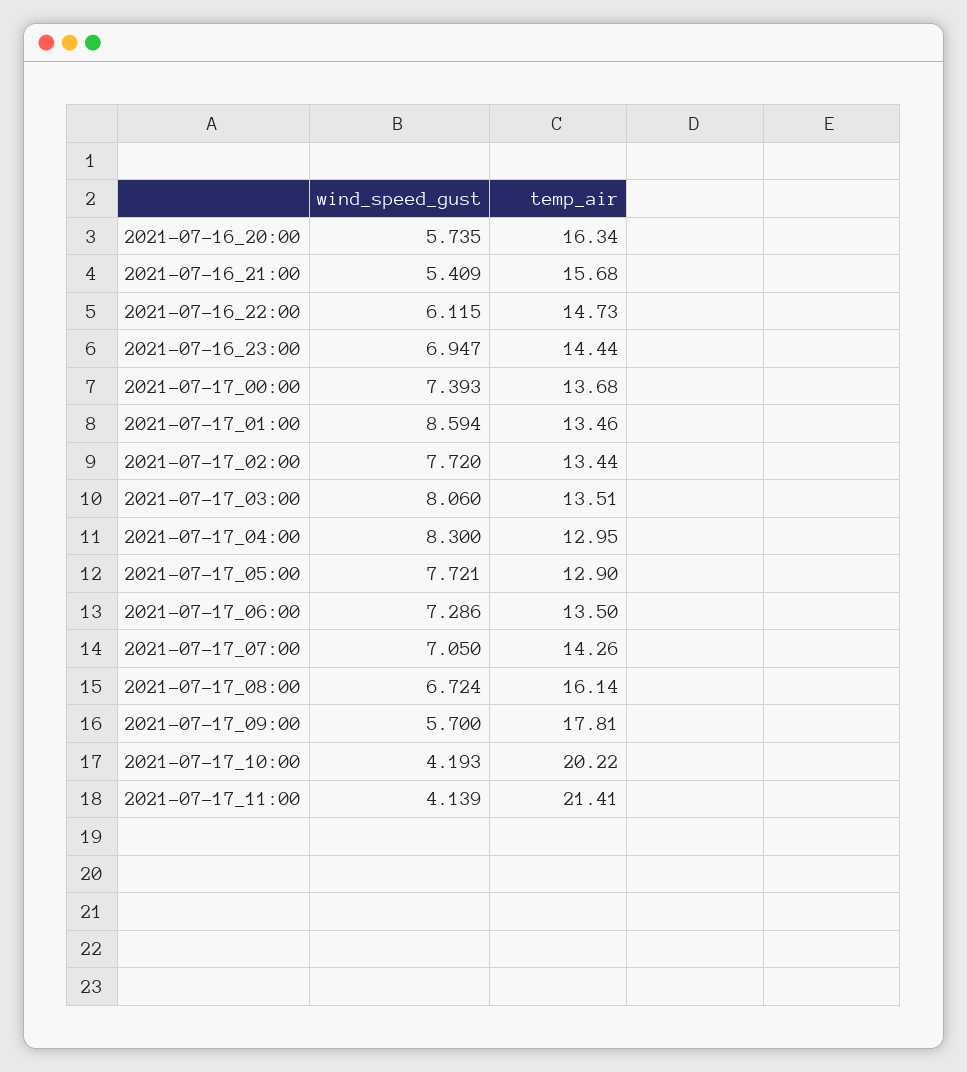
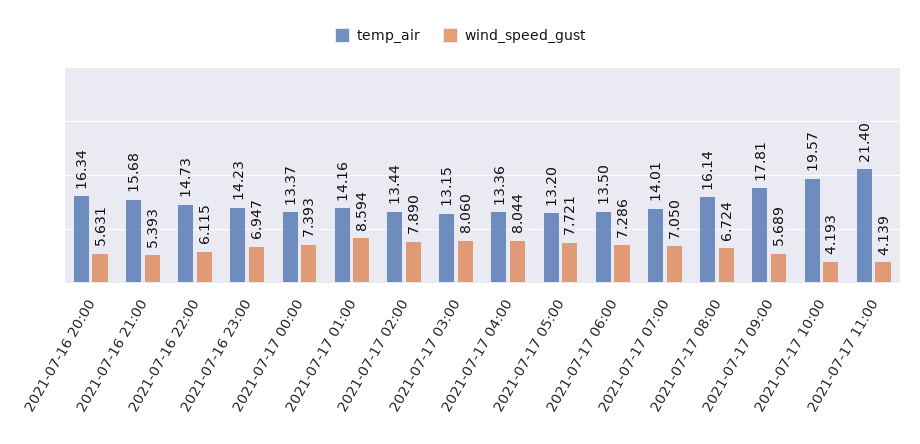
wind_speed_gust, 2021-07-16_20:00: 5.735 -> 5.631
wind_speed_gust, 2021-07-16_21:00: 5.409 -> 5.393
temp_air, 2021-07-16_23:00: 14.44 -> 14.23
temp_air, 2021-07-17_00:00: 13.68 -> 13.37
temp_air, 2021-07-17_01:00: 13.46 -> 14.16
wind_speed_gust, 2021-07-17_02:00: 7.72 -> 7.89
temp_air, 2021-07-17_03:00: 13.51 -> 13.15
wind_speed_gust, 2021-07-17_04:00: 8.3 -> 8.044
temp_air, 2021-07-17_04:00: 12.95 -> 13.36
temp_air, 2021-07-17_05:00: 12.9 -> 13.2
temp_air, 2021-07-17_07:00: 14.26 -> 14.01
wind_speed_gust, 2021-07-17_09:00: 5.7 -> 5.689
temp_air, 2021-07-17_10:00: 20.22 -> 19.57
temp_air, 2021-07-17_11:00: 21.41 -> 21.4

